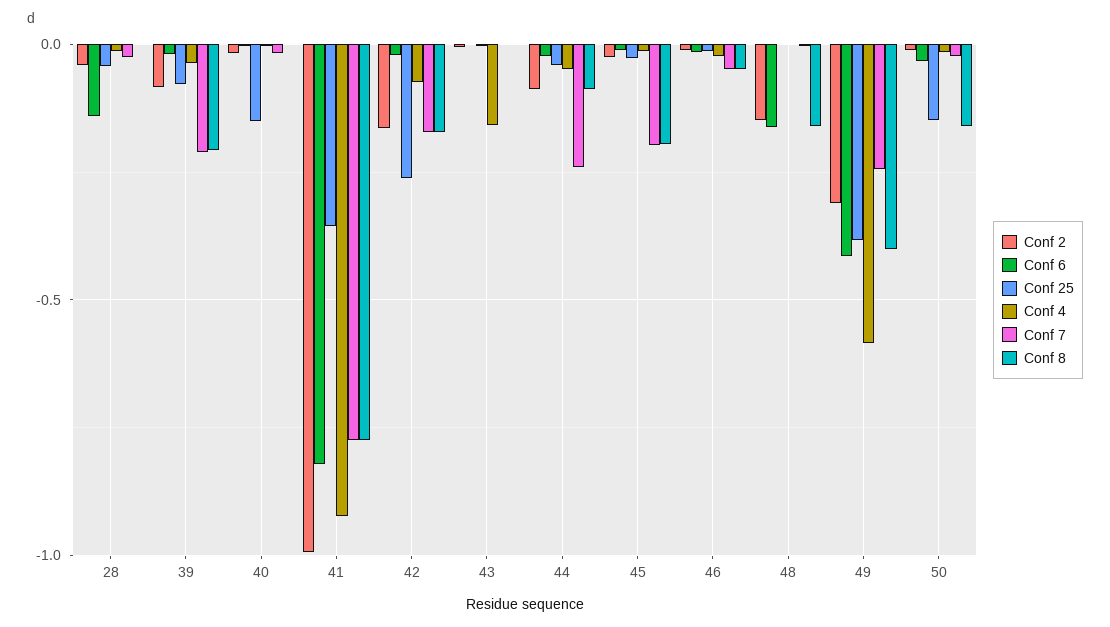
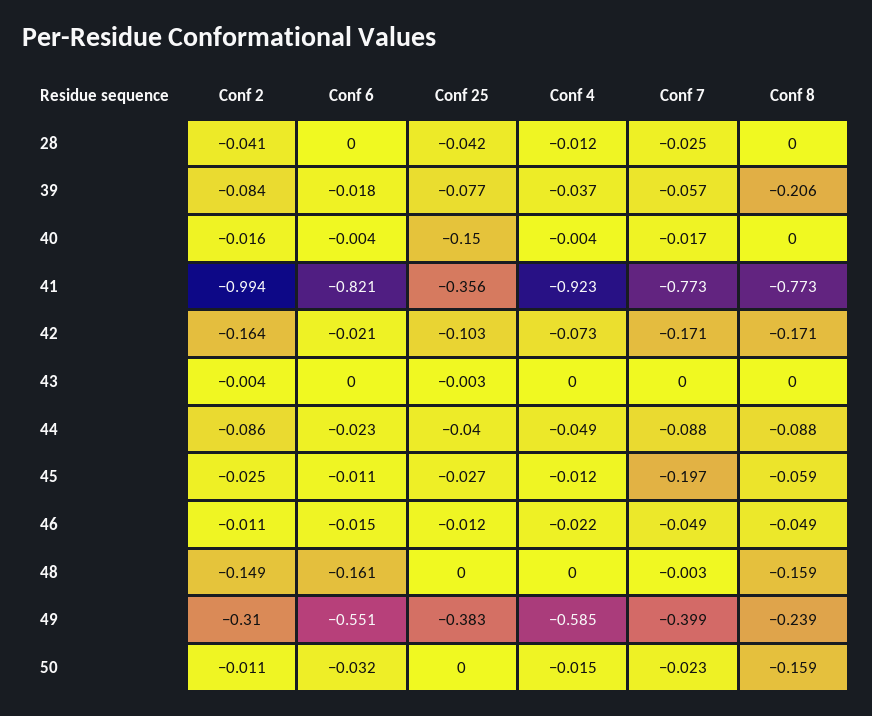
Conf 6, 28: -0.15 -> 0
Conf 7, 39: -0.2 -> -0.057
Conf 25, 42: -0.25 -> -0.103
Conf 4, 43: -0.15 -> 0
Conf 7, 44: -0.25 -> -0.088
Conf 8, 45: -0.2 -> -0.059
Conf 6, 49: -0.4 -> -0.551
Conf 7, 49: -0.25 -> -0.399
Conf 8, 49: -0.4 -> -0.239
Conf 25, 50: -0.15 -> 0

